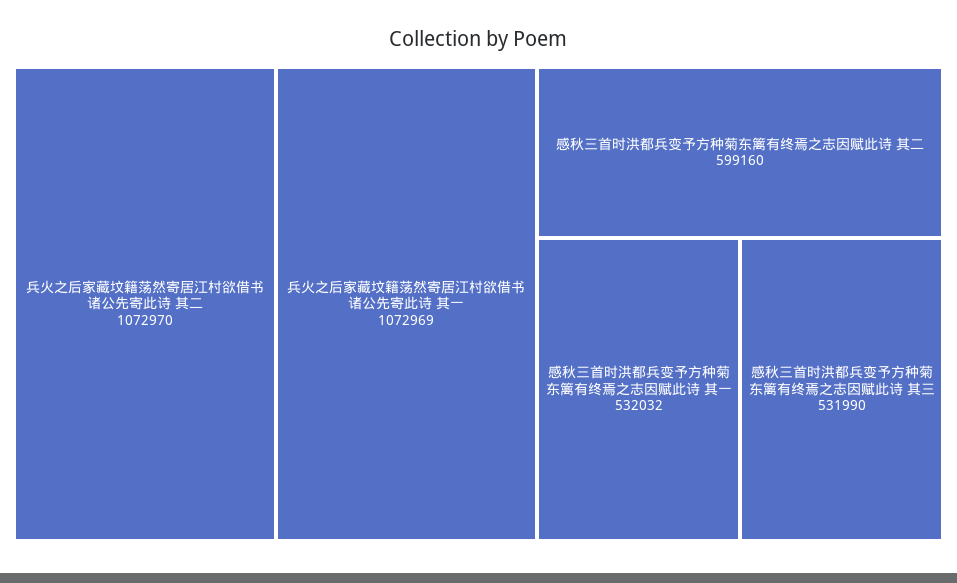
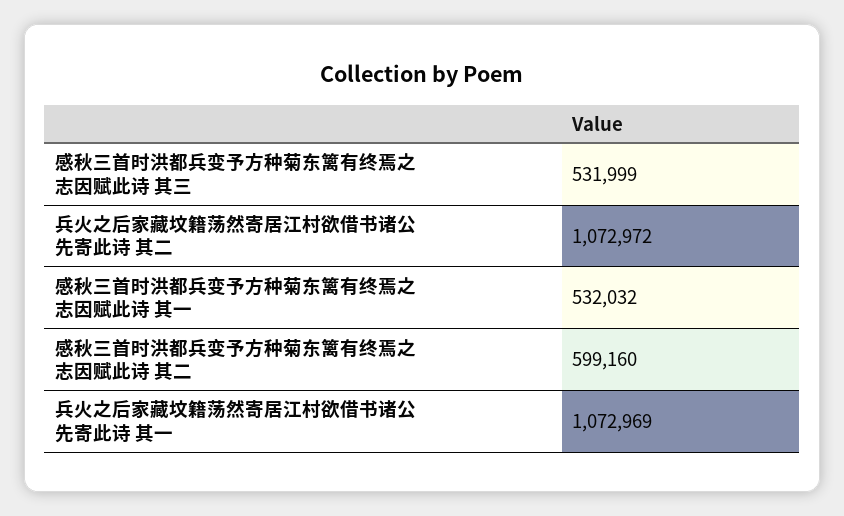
兵火之后家藏坟籍荡然寄居江村欲借书诸公先寄此诗 其二: 1072970 -> 1072972
感秋三首时洪都兵变予方种菊东篱有终焉之志因赋此诗 其三: 531990 -> 531999

